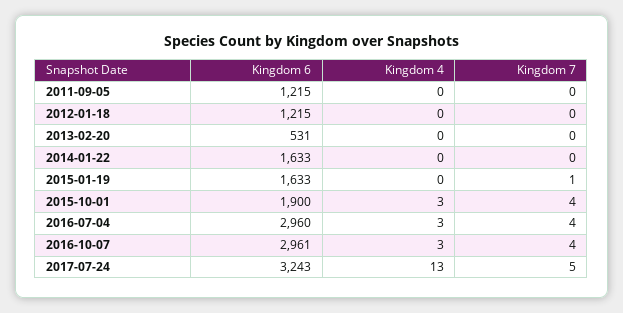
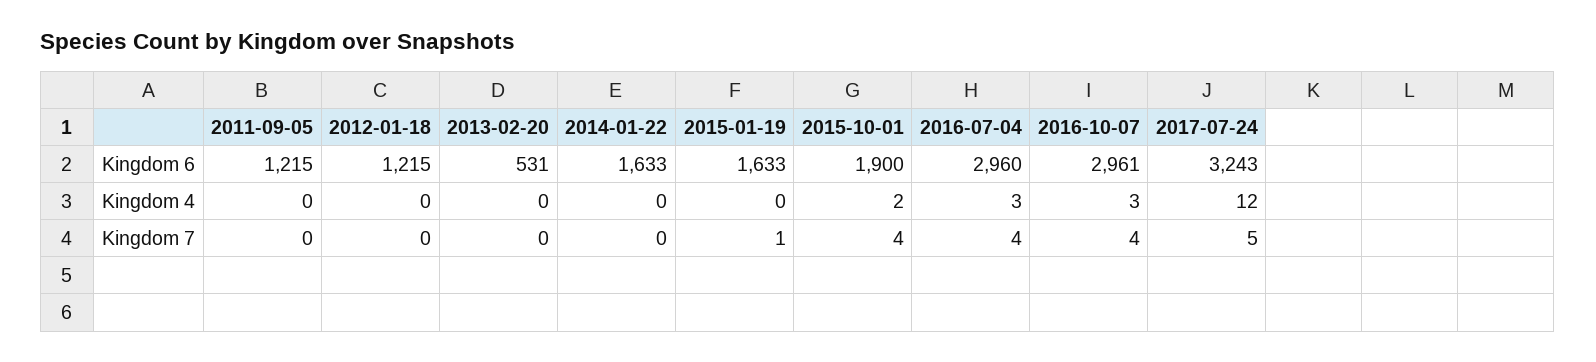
Kingdom 4, 2015-10-01: 3 -> 2
Kingdom 4, 2017-07-24: 13 -> 12

